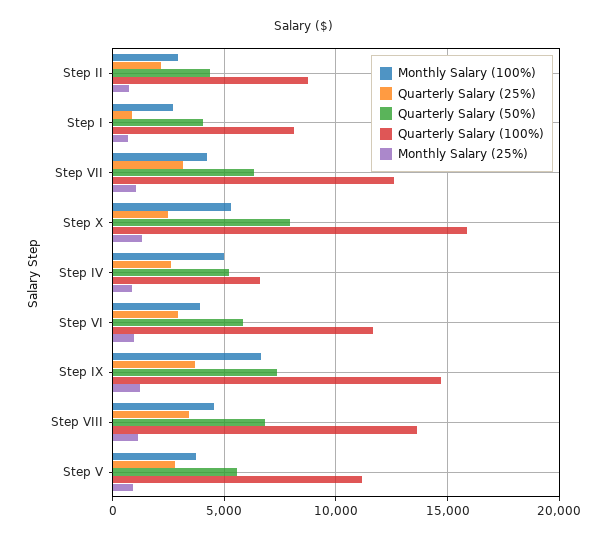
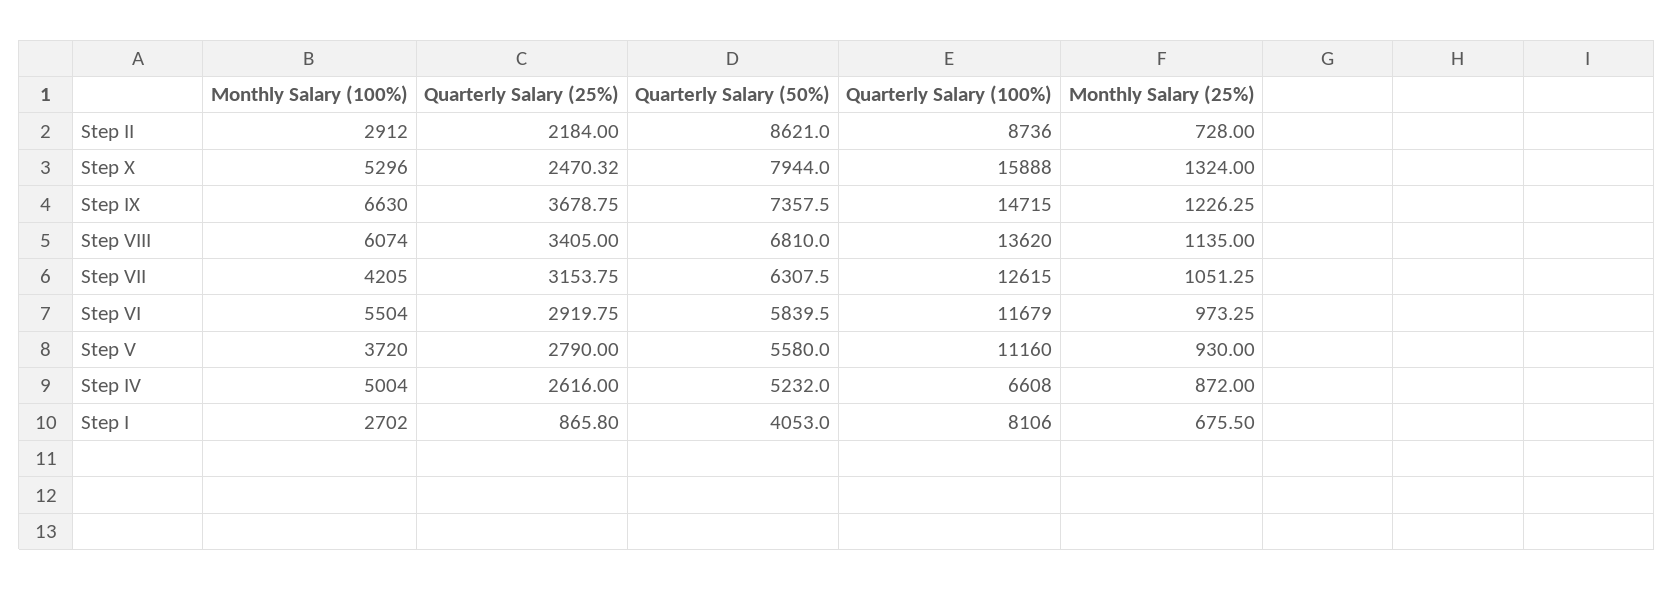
Quarterly Salary (50%), Step II: 4500 -> 8621
Monthly Salary (100%), Step VI: 4000 -> 5504
Monthly Salary (100%), Step VIII: 4500 -> 6074

